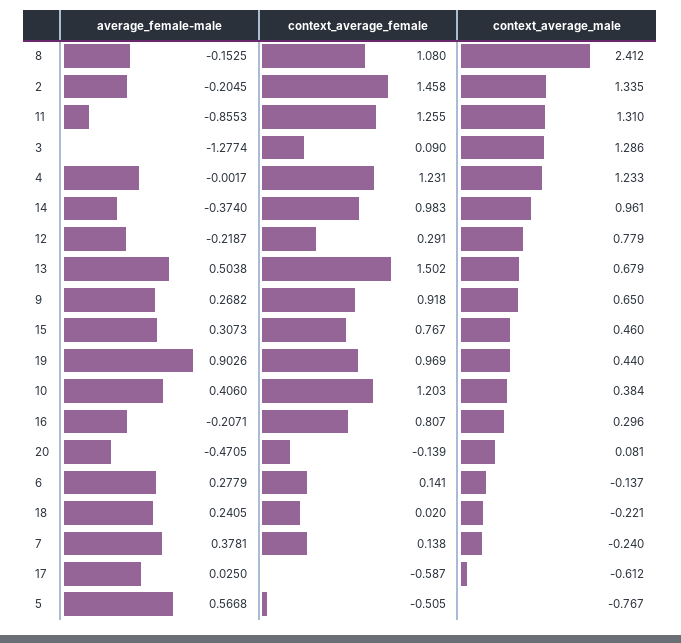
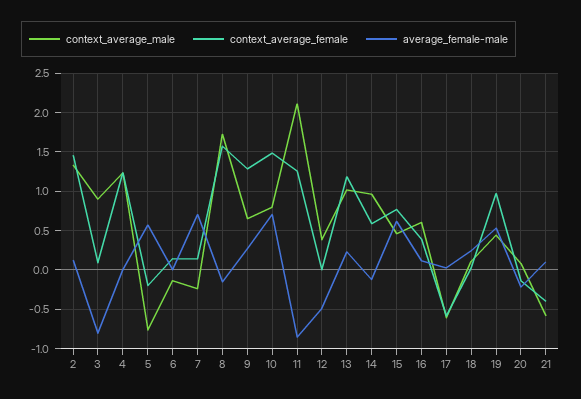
context_average_female, 8: 1.08 -> 1.6
context_average_male, 8: 2.412 -> 1.7
average_female-male, 2: -0.2045 -> 0.1
context_average_male, 11: 1.31 -> 2.1
average_female-male, 3: -1.2774 -> -0.8
context_average_male, 3: 1.286 -> 0.9
average_female-male, 14: -0.374 -> -0.1
context_average_female, 14: 0.983 -> 0.6
average_female-male, 12: -0.2187 -> -0.5
context_average_female, 12: 0.291 -> 0
context_average_male, 12: 0.779 -> 0.4
average_female-male, 13: 0.5038 -> 0.2
context_average_female, 13: 1.502 -> 1.2
context_average_male, 13: 0.679 -> 1
context_average_female, 9: 0.918 -> 1.3
average_female-male, 15: 0.3073 -> 0.6
average_female-male, 19: 0.9026 -> 0.5
average_female-male, 10: 0.406 -> 0.7
context_average_female, 10: 1.203 -> 1.5
context_average_male, 10: 0.384 -> 0.8
average_female-male, 16: -0.2071 -> 0.1
context_average_female, 16: 0.807 -> 0.4
context_average_male, 16: 0.296 -> 0.6
average_female-male, 20: -0.4705 -> -0.2
average_female-male, 6: 0.2779 -> 0
context_average_male, 18: -0.221 -> 0.1
average_female-male, 7: 0.3781 -> 0.7
context_average_female, 5: -0.505 -> -0.2
context_average_male, 21: none -> -0.6
context_average_female, 21: none -> -0.4
average_female-male, 21: none -> 0.1

